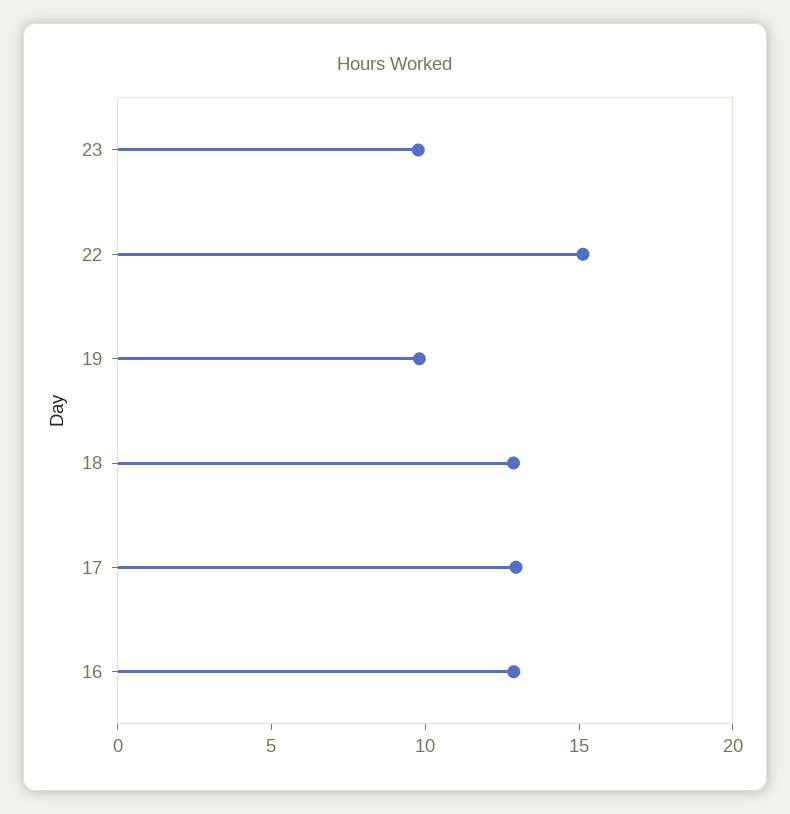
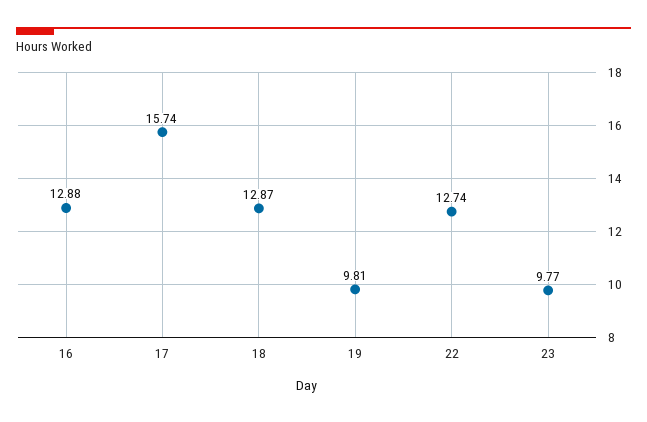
22: 15 -> 12.74
17: 13 -> 15.74

